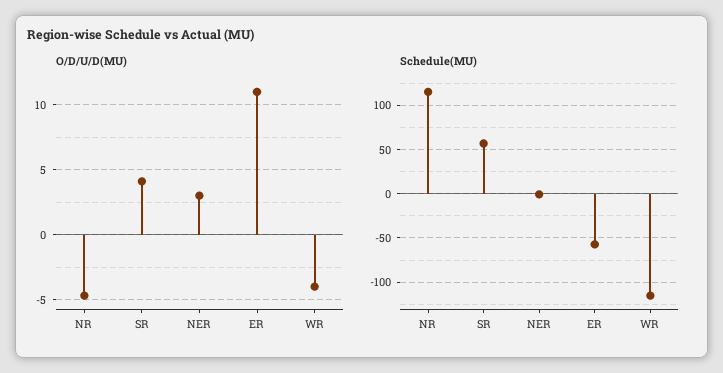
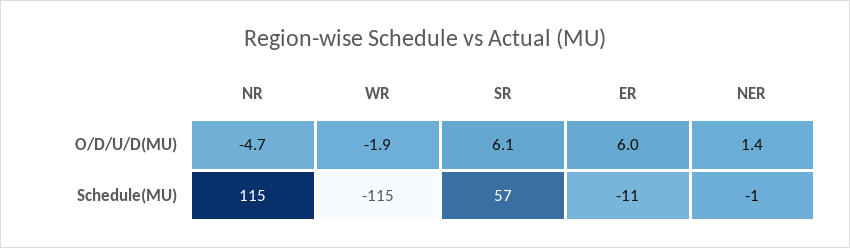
O/D/U/D(MU), SR: 4 -> 6.1
O/D/U/D(MU), NER: 3 -> 1.4
O/D/U/D(MU), ER: 11 -> 6
O/D/U/D(MU), WR: -4 -> -1.9
Schedule(MU), ER: -60 -> -11

